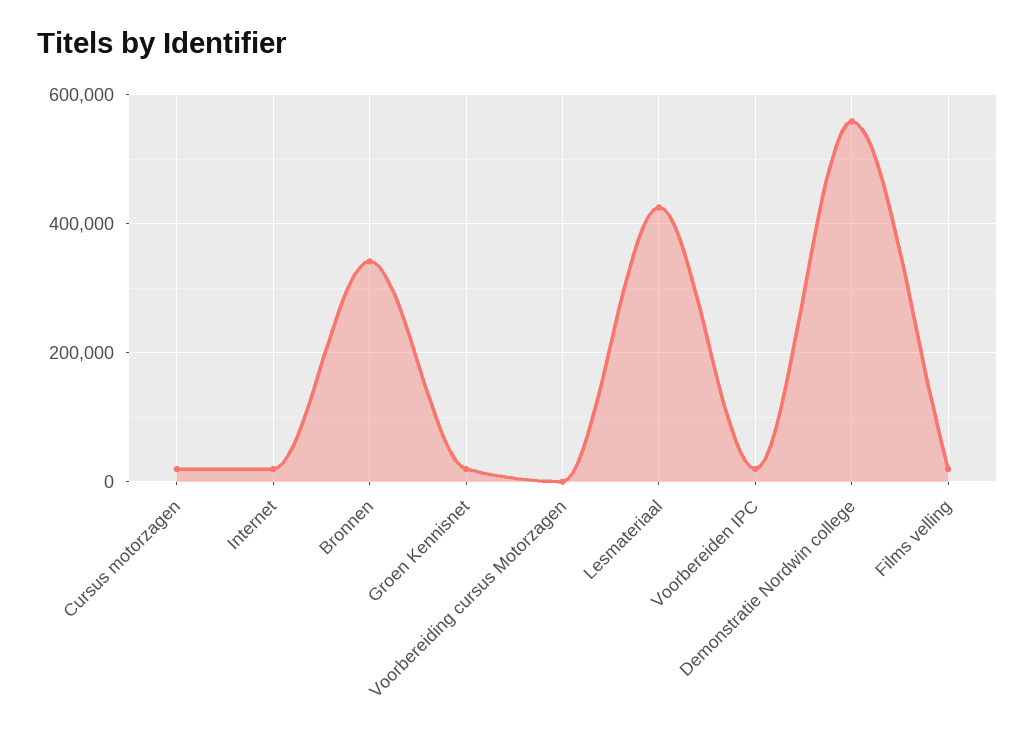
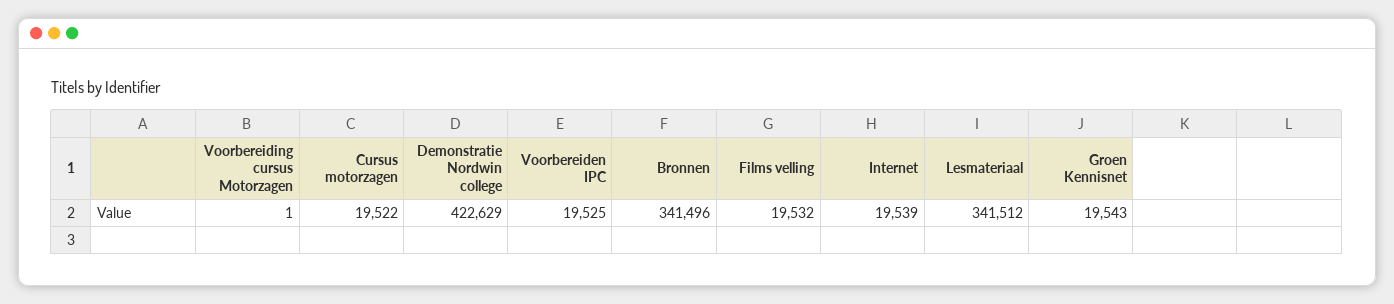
Lesmateriaal: 420000 -> 341512
Demonstratie Nordwin college: 560000 -> 422629

